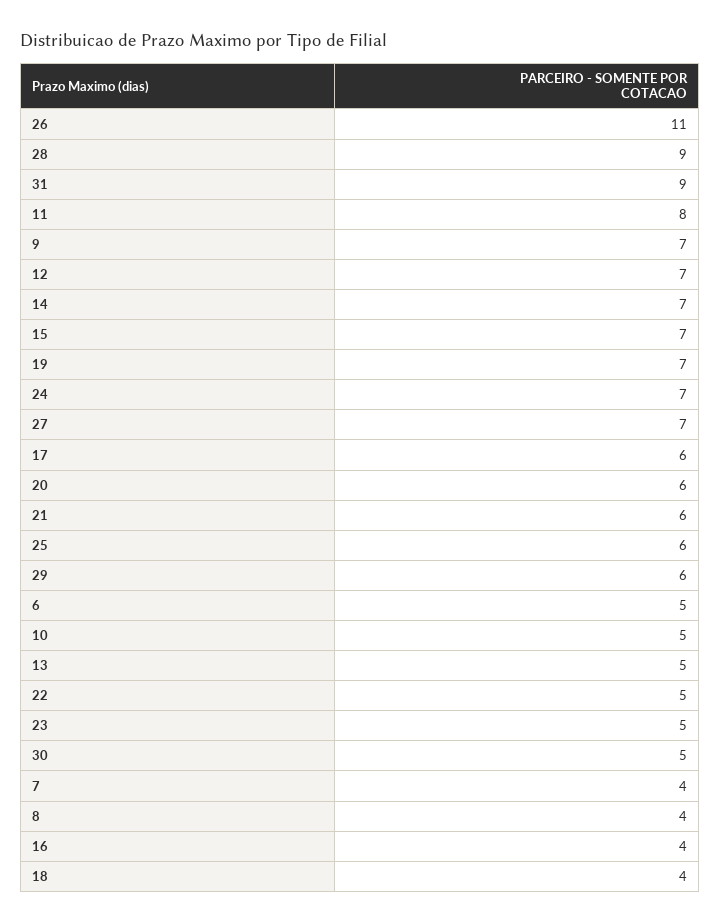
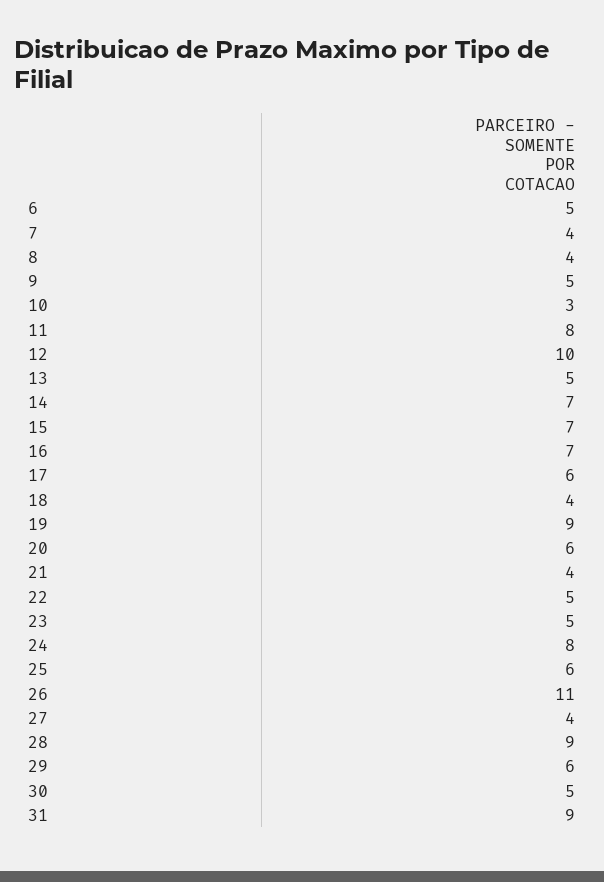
9: 7 -> 5
12: 7 -> 10
19: 7 -> 9
24: 7 -> 8
27: 7 -> 4
21: 6 -> 4
10: 5 -> 3
16: 4 -> 7

